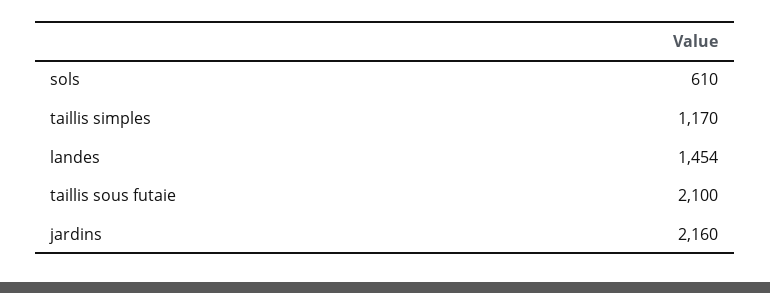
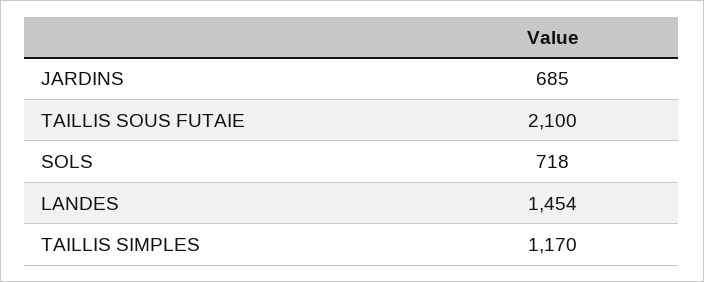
sols: 610 -> 718
jardins: 2160 -> 685

